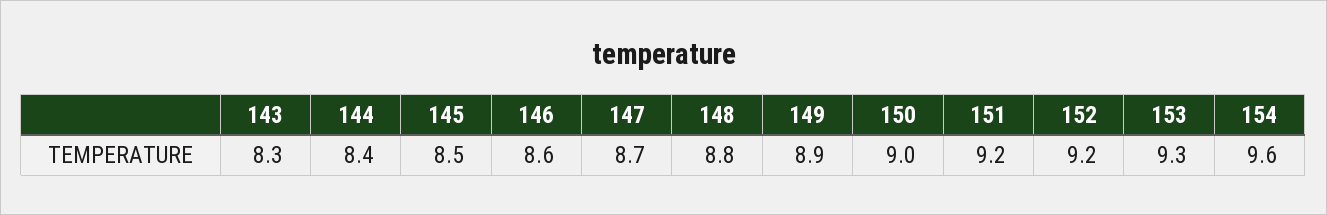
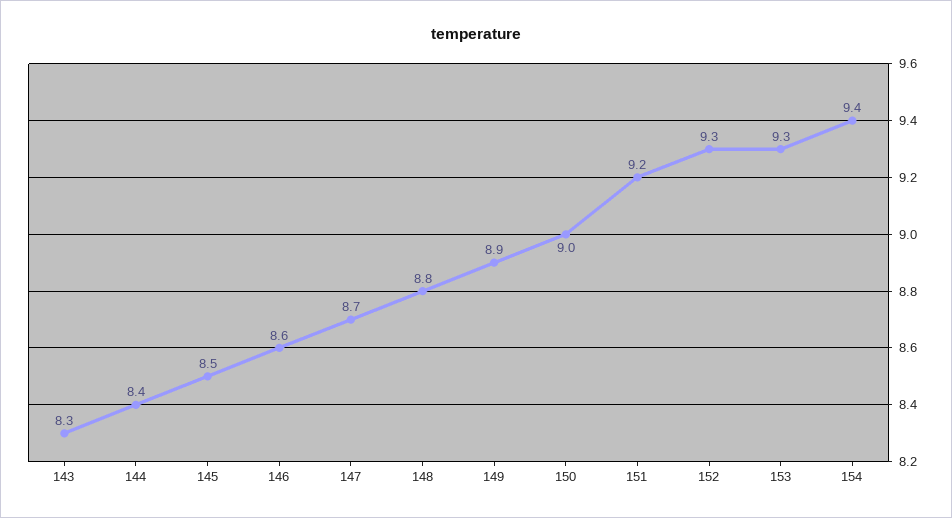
152: 9.2 -> 9.3
154: 9.6 -> 9.4

